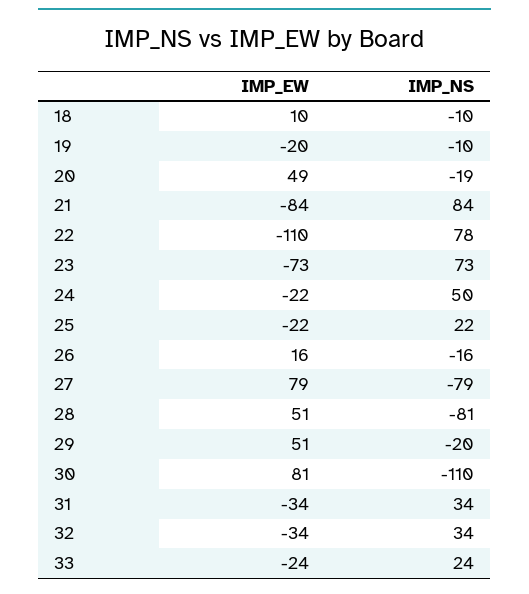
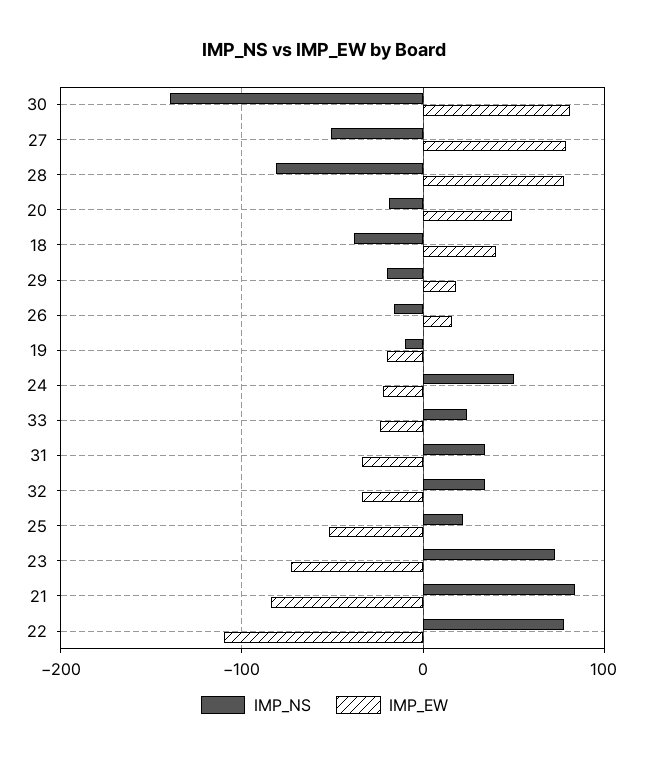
IMP_EW, 18: 10 -> 40
IMP_NS, 18: -10 -> -40
IMP_EW, 25: -22 -> -50
IMP_NS, 27: -79 -> -50
IMP_EW, 28: 51 -> 80
IMP_EW, 29: 51 -> 20
IMP_NS, 30: -110 -> -140

